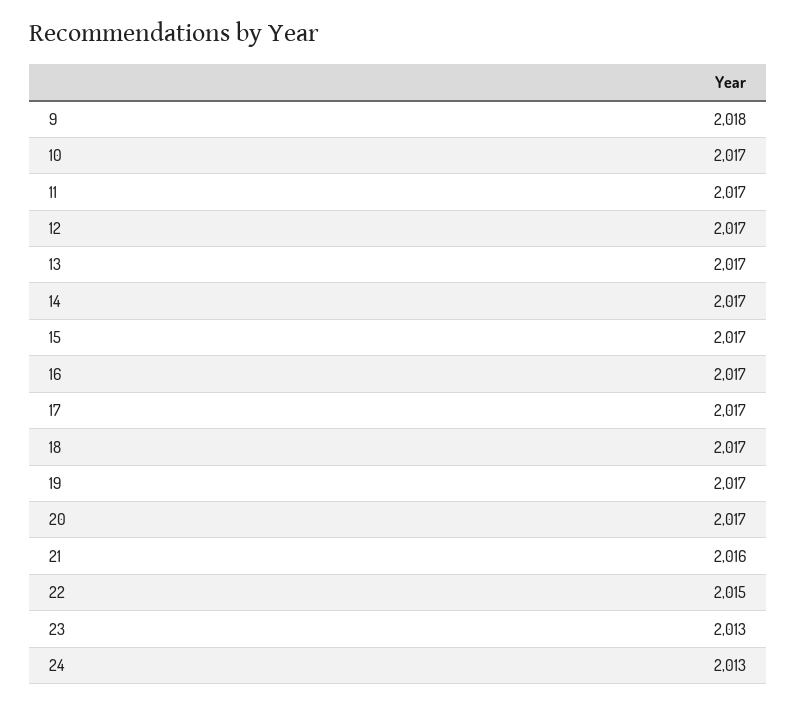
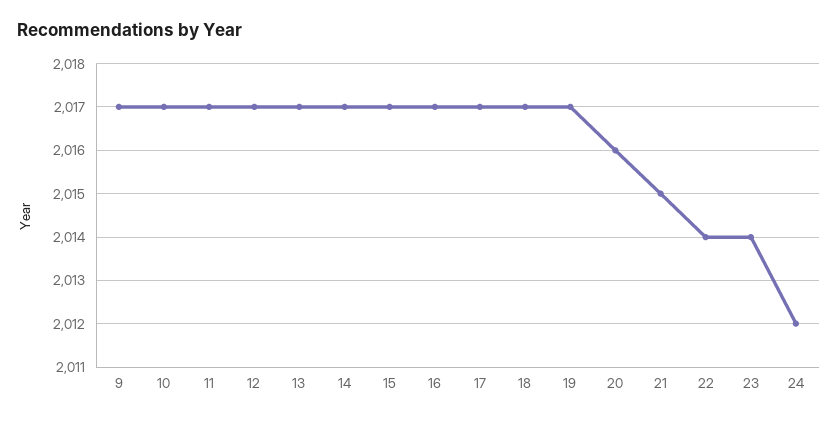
9: 2018 -> 2017
20: 2017 -> 2016
21: 2016 -> 2015
22: 2015 -> 2014
23: 2013 -> 2014
24: 2013 -> 2012

